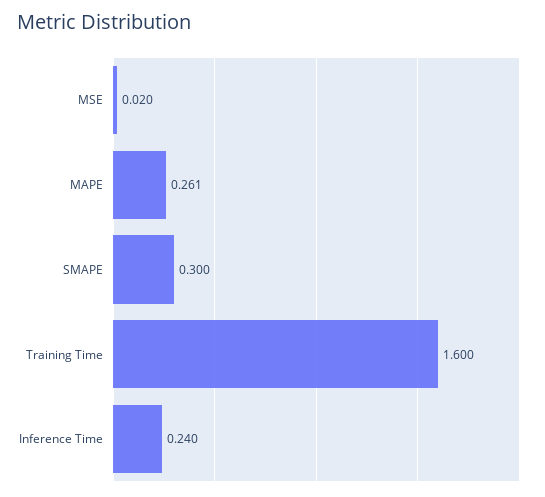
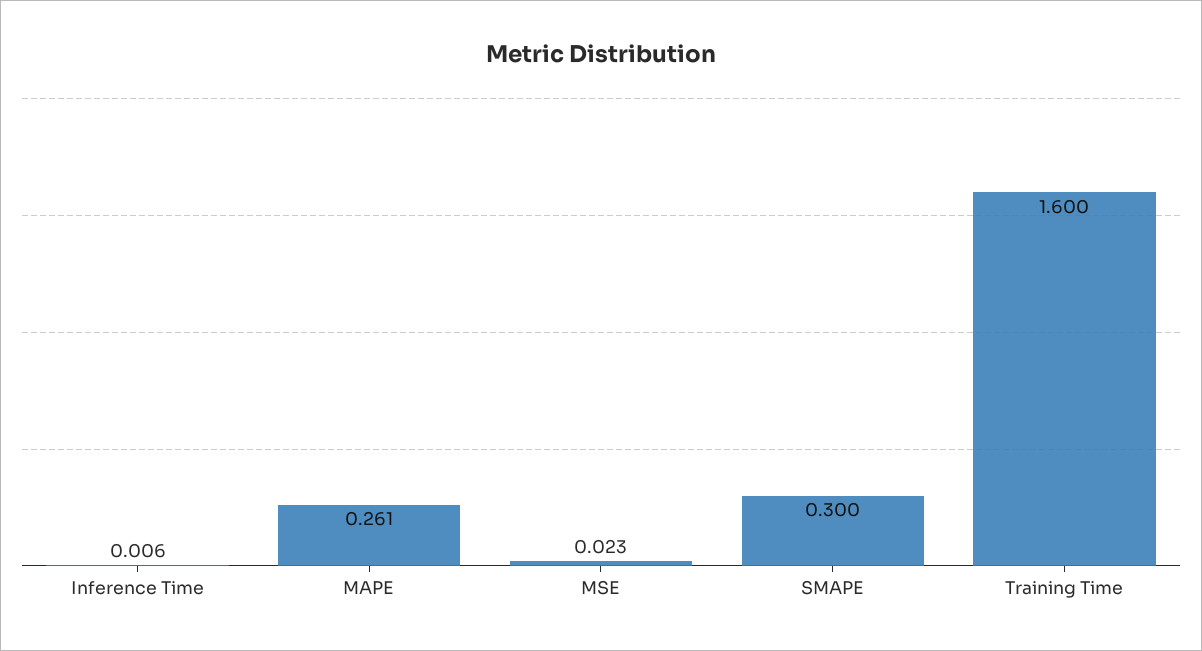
MSE: 0.02 -> 0.023
Inference Time: 0.24 -> 0.006

